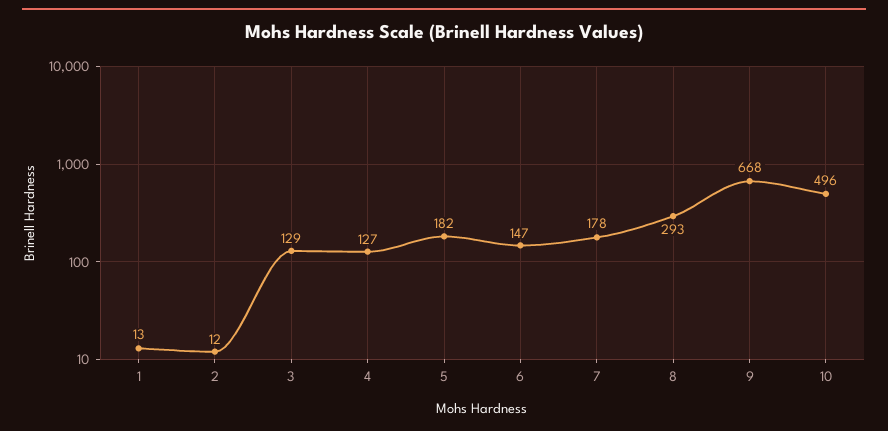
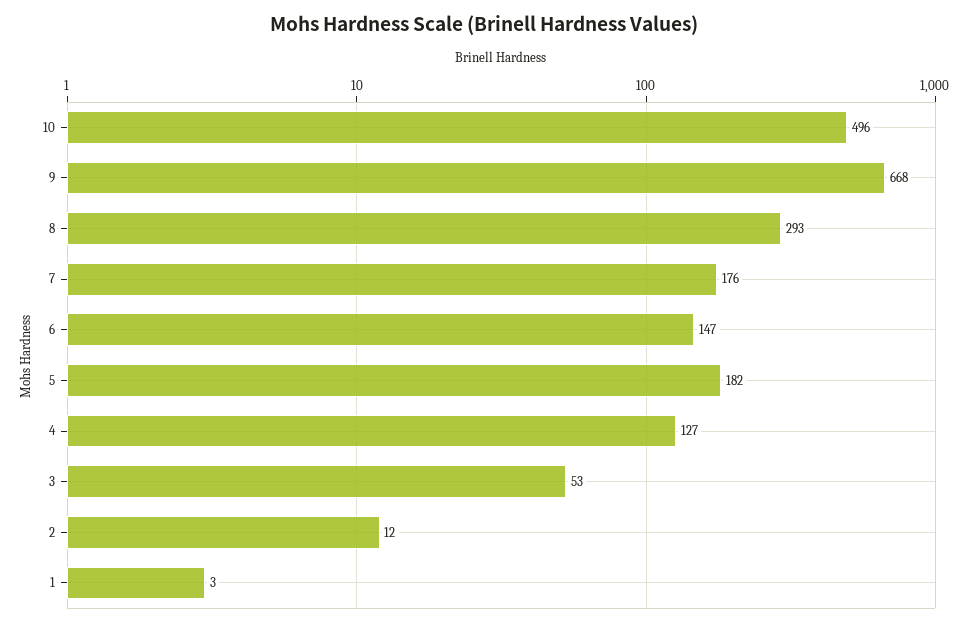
1: 13 -> 3
3: 129 -> 53
7: 178 -> 176

